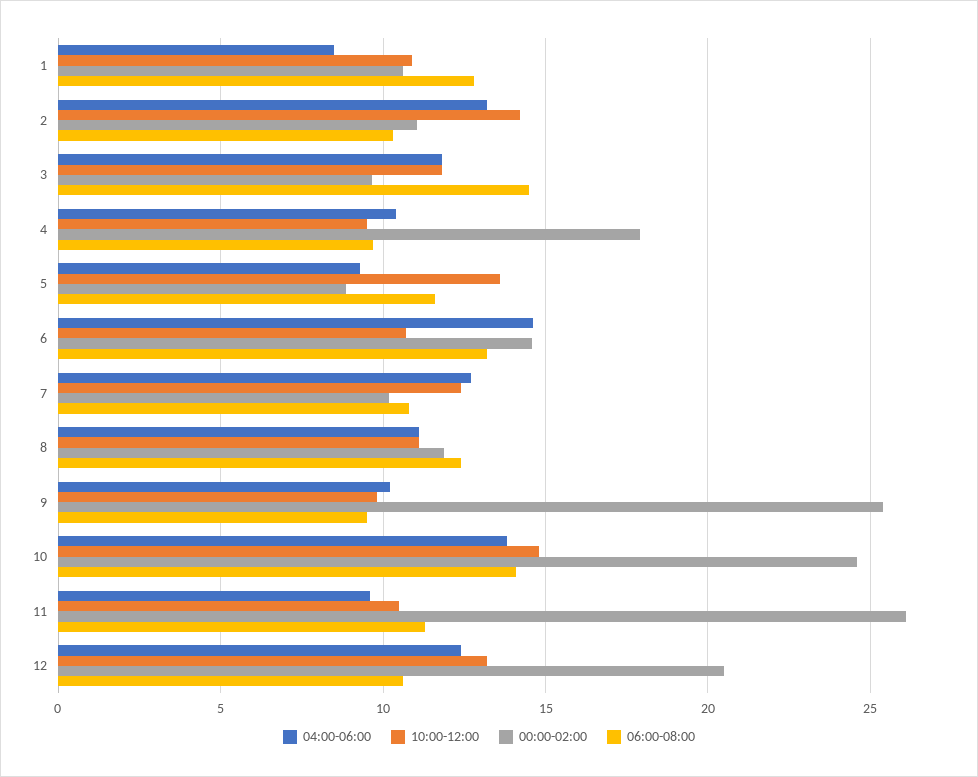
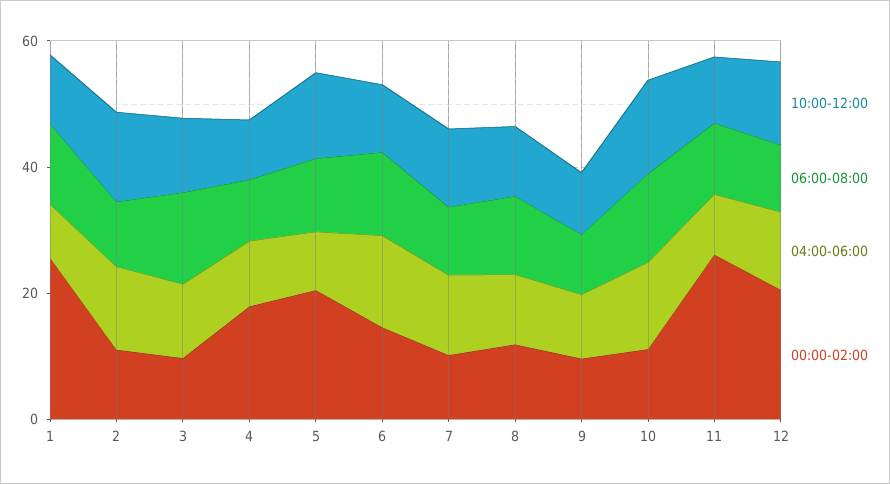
00:00-02:00, 1: 10.5 -> 25
00:00-02:00, 5: 9 -> 20
00:00-02:00, 9: 25.5 -> 10
00:00-02:00, 10: 24.5 -> 10

